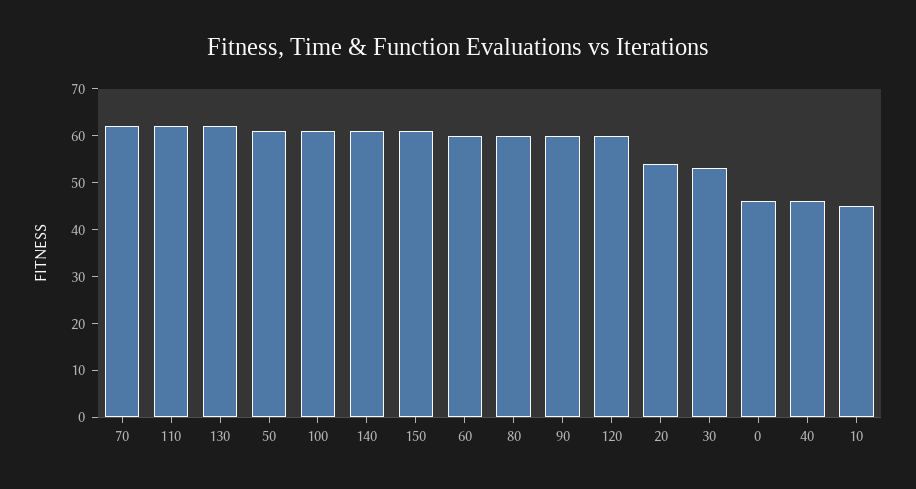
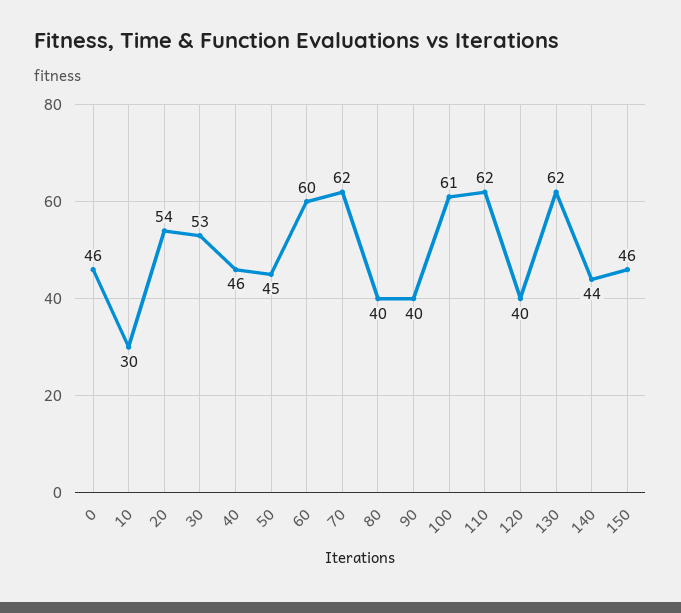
50: 60 -> 45
140: 60 -> 44
150: 60 -> 46
80: 60 -> 40
90: 60 -> 40
120: 60 -> 40
10: 45 -> 30

